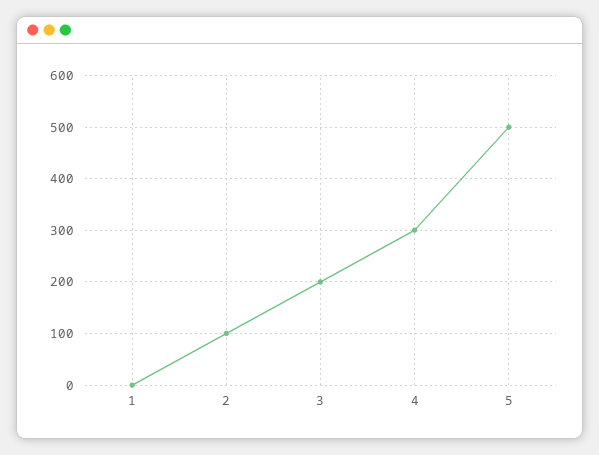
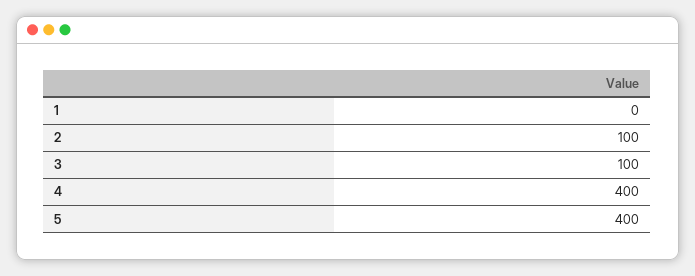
3: 200 -> 100
4: 300 -> 400
5: 500 -> 400

